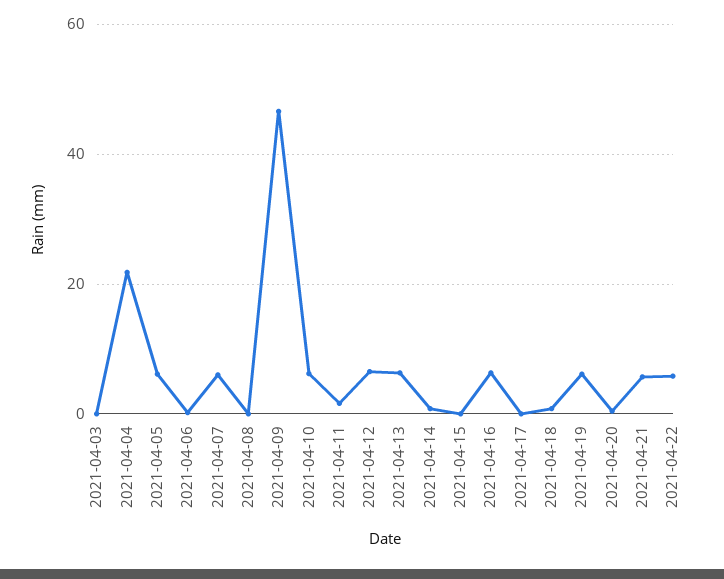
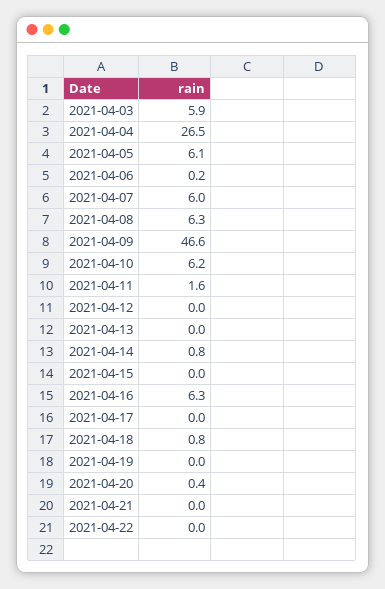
2021-04-03: 0 -> 5.9
2021-04-04: 22 -> 26.5
2021-04-08: 0 -> 6.3
2021-04-12: 6 -> 0
2021-04-13: 6 -> 0
2021-04-19: 6 -> 0
2021-04-21: 6 -> 0
2021-04-22: 6 -> 0

